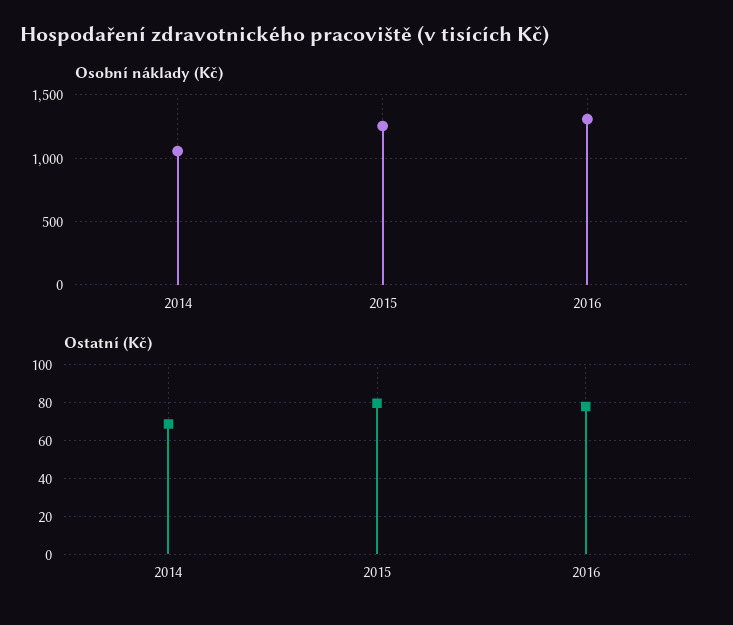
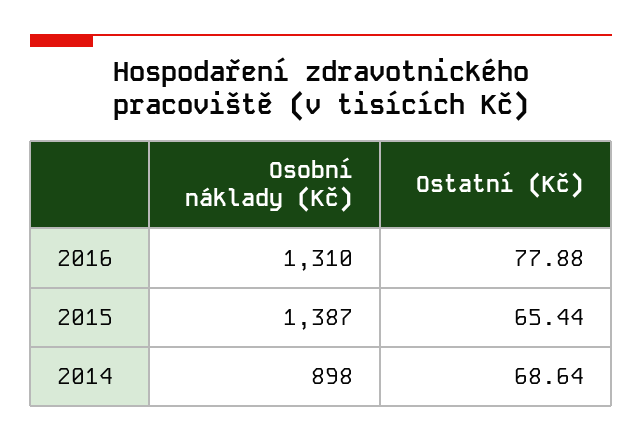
Osobní náklady (Kč), 2014: 1050 -> 898
Osobní náklady (Kč), 2015: 1250 -> 1387
Ostatní (Kč), 2015: 80 -> 65.44

